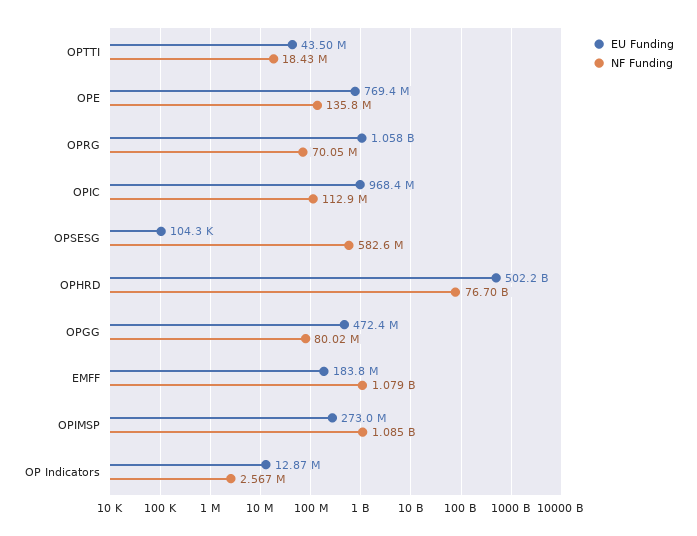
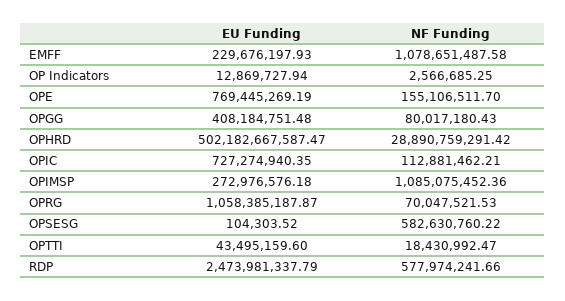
NF Funding, OPE: 135800000 -> 155106511.7
EU Funding, OPIC: 968400000 -> 727274940.35
NF Funding, OPHRD: 76700000000 -> 28890759291.42
EU Funding, OPGG: 472400000 -> 408184751.48
EU Funding, EMFF: 183800000 -> 229676197.93
EU Funding, RDP: none -> 2473981337.79
NF Funding, RDP: none -> 577974241.66

